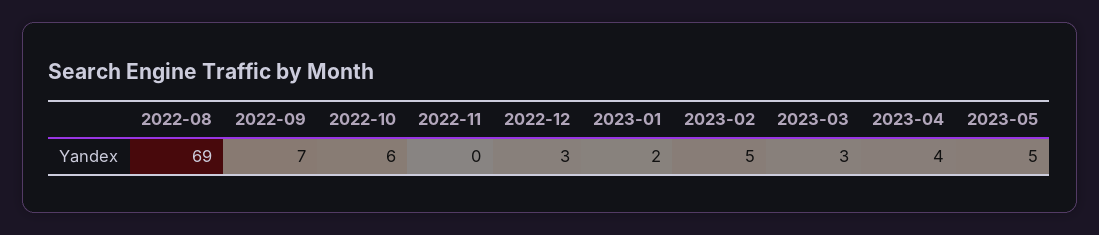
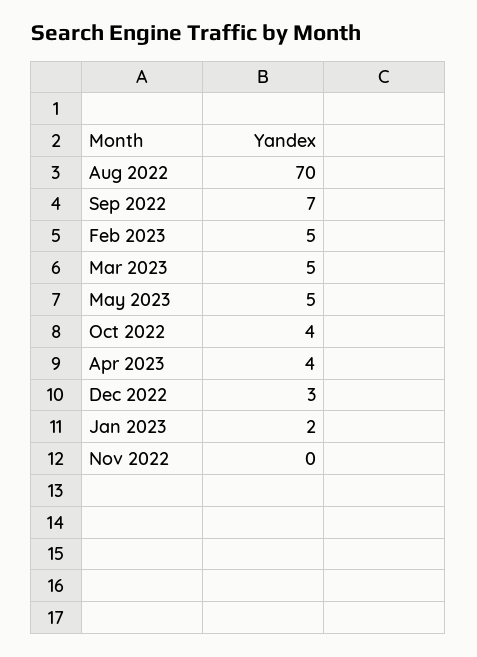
2022-08: 69 -> 70
2022-10: 6 -> 4
2023-03: 3 -> 5

